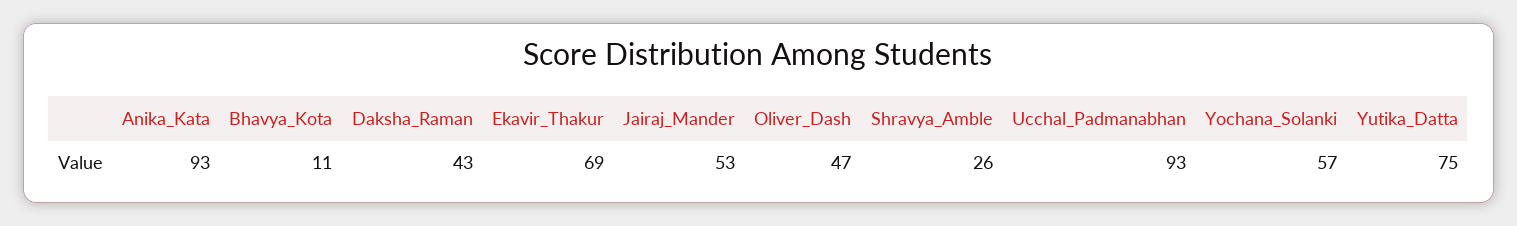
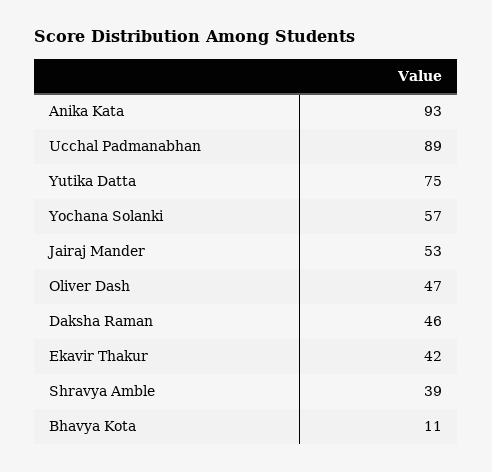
Daksha_Raman: 43 -> 46
Ekavir_Thakur: 69 -> 42
Shravya_Amble: 26 -> 39
Ucchal_Padmanabhan: 93 -> 89

